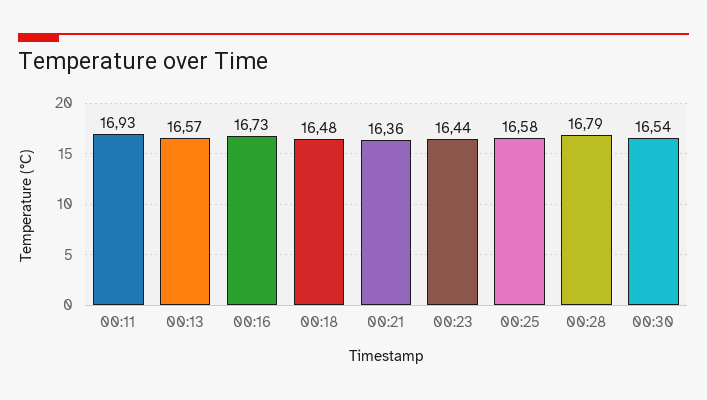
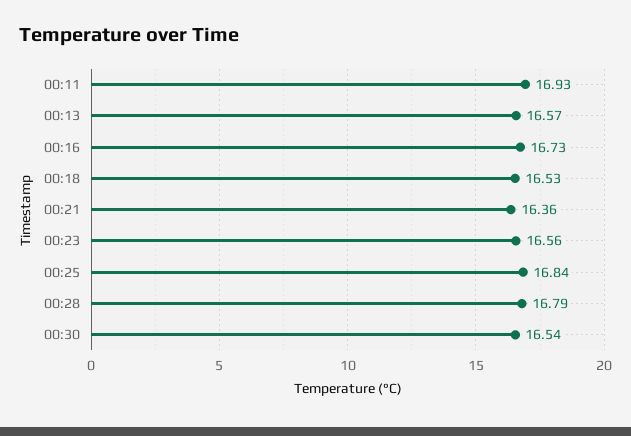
00:18: 16.48 -> 16.53
00:23: 16.44 -> 16.56
00:25: 16.58 -> 16.84

